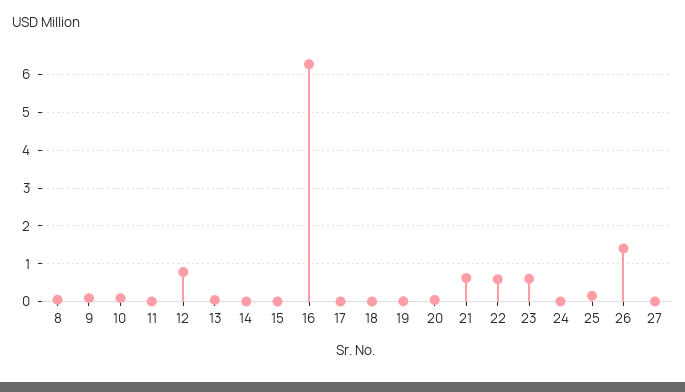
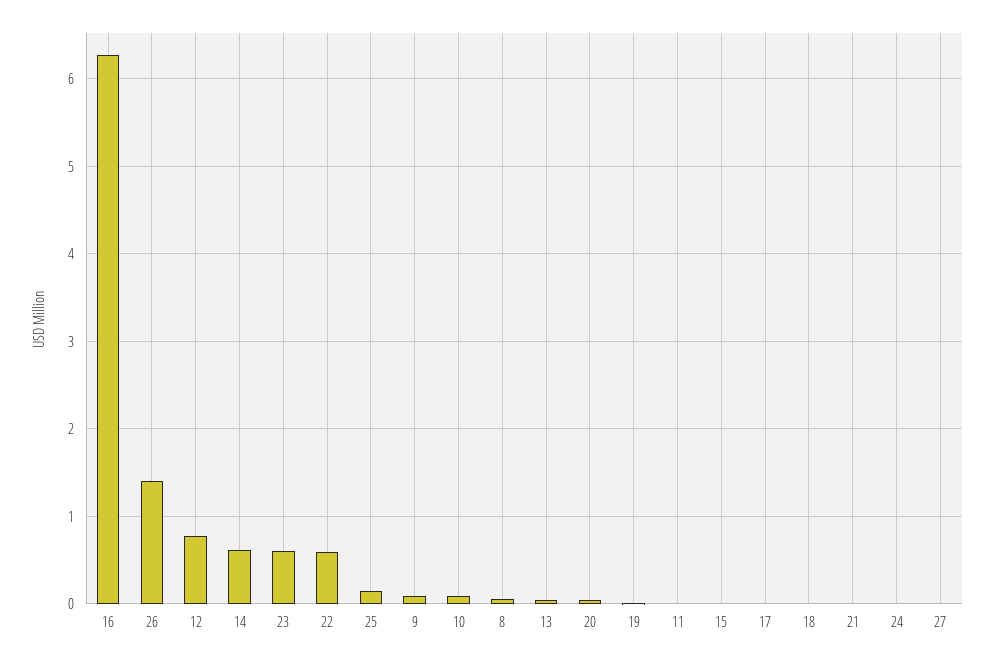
14: 0 -> 0.6
21: 0.6 -> 0

